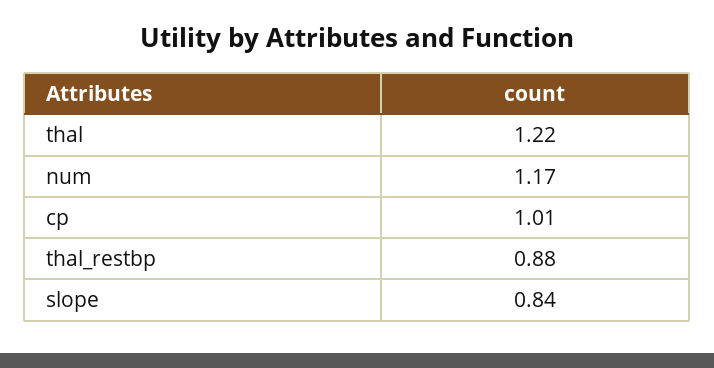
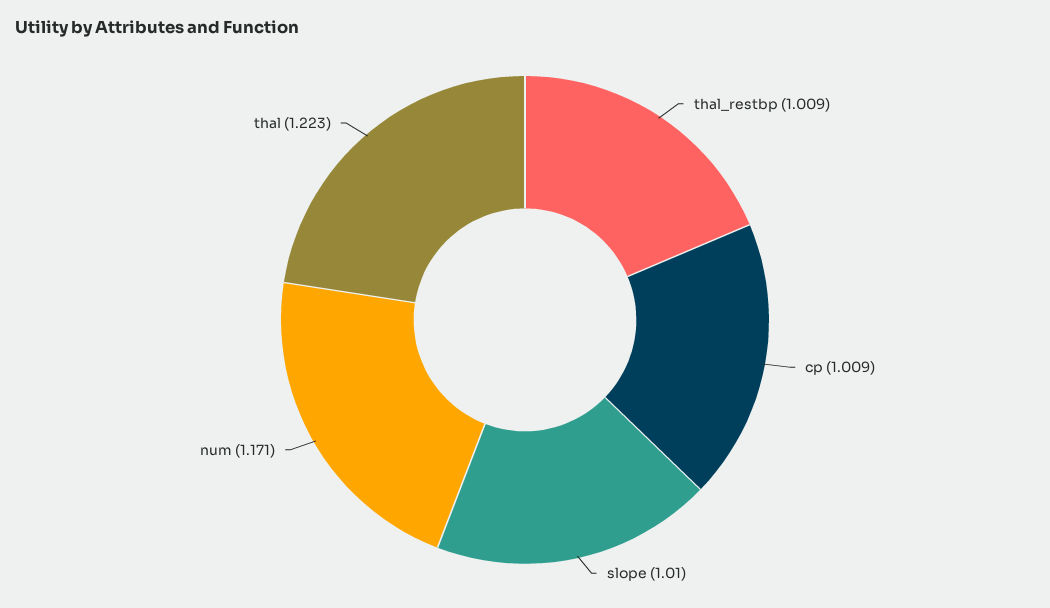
thal_restbp: 0.88 -> 1.009
slope: 0.84 -> 1.01

